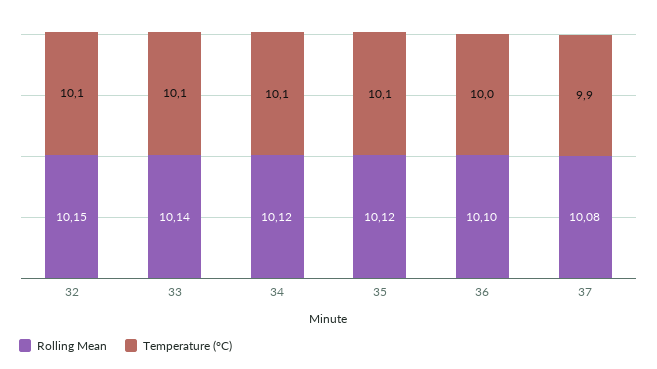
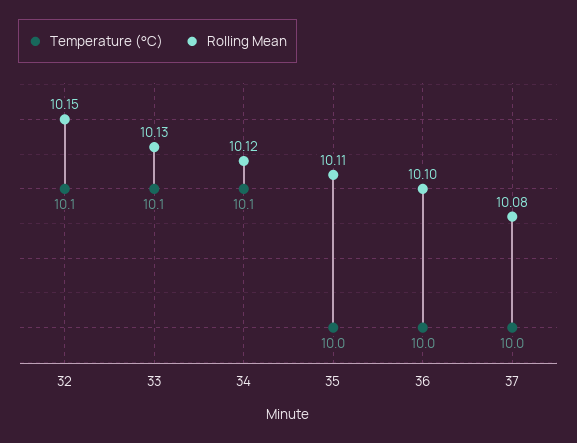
Rolling Mean, 33: 10.14 -> 10.13
Rolling Mean, 35: 10.12 -> 10.11
Temperature (°C), 35: 10.1 -> 10
Temperature (°C), 37: 9.9 -> 10

